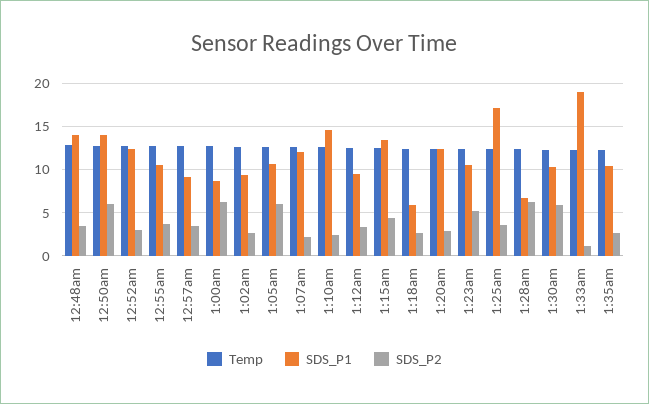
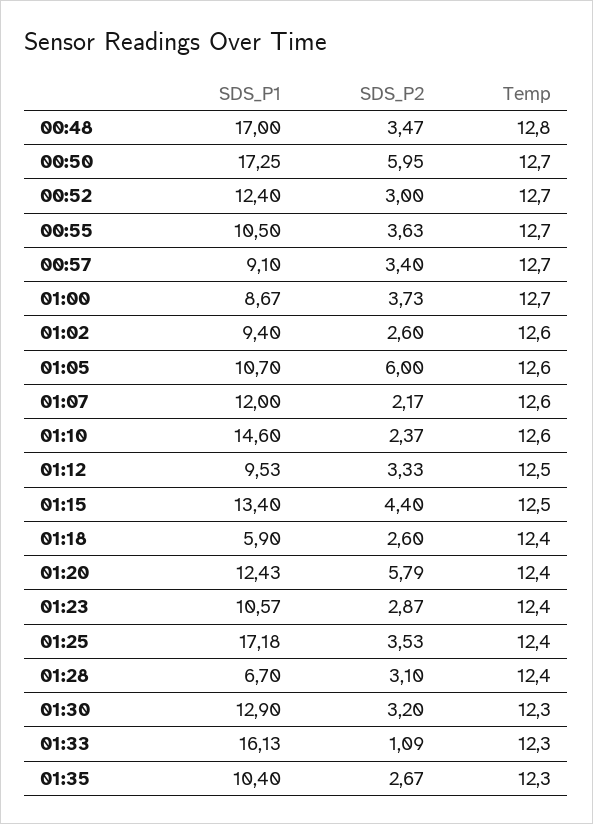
SDS_P1, 12:48am: 14 -> 17
SDS_P1, 12:50am: 14 -> 17.25
SDS_P2, 1:00am: 6 -> 3.73
SDS_P2, 1:20am: 3 -> 5.79
SDS_P2, 1:23am: 5 -> 2.87
SDS_P2, 1:28am: 6 -> 3.1
SDS_P1, 1:30am: 10 -> 12.9
SDS_P2, 1:30am: 6 -> 3.2
SDS_P1, 1:33am: 19 -> 16.13

